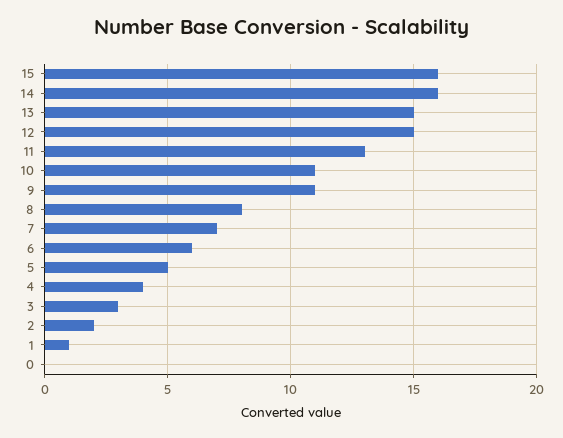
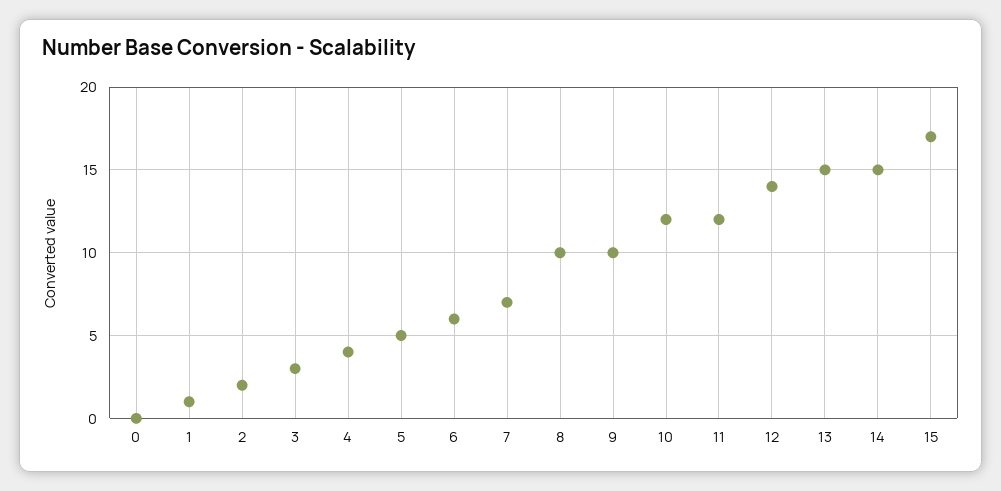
15: 16 -> 17
14: 16 -> 15
12: 15 -> 14
11: 13 -> 12
10: 11 -> 12
9: 11 -> 10
8: 8 -> 10

